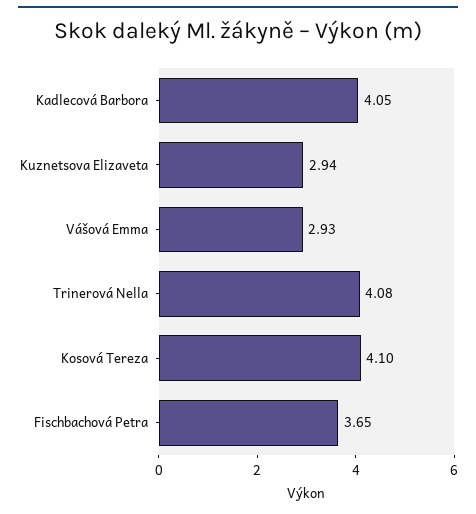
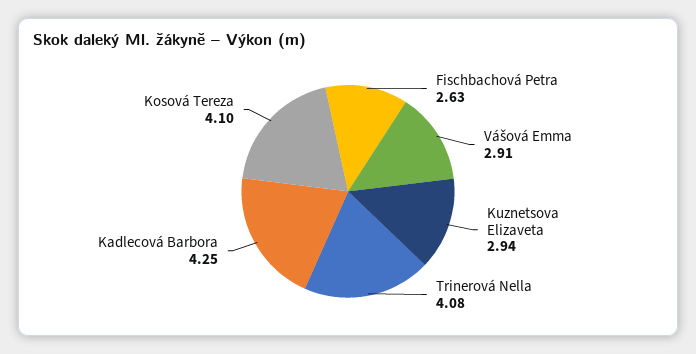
Kadlecová Barbora: 4.05 -> 4.25
Vášová Emma: 2.93 -> 2.91
Fischbachová Petra: 3.65 -> 2.63

